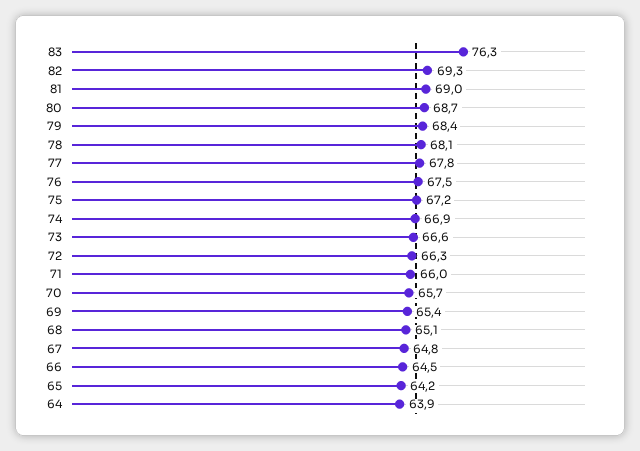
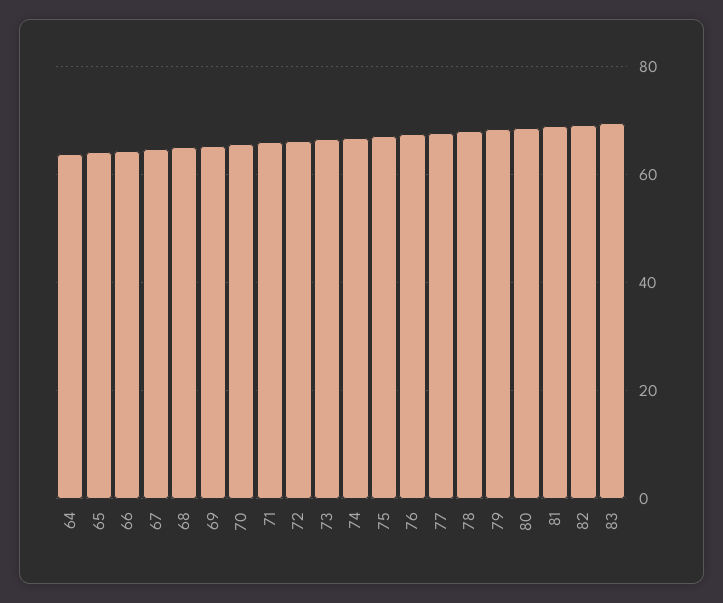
83: 76.3 -> 70

